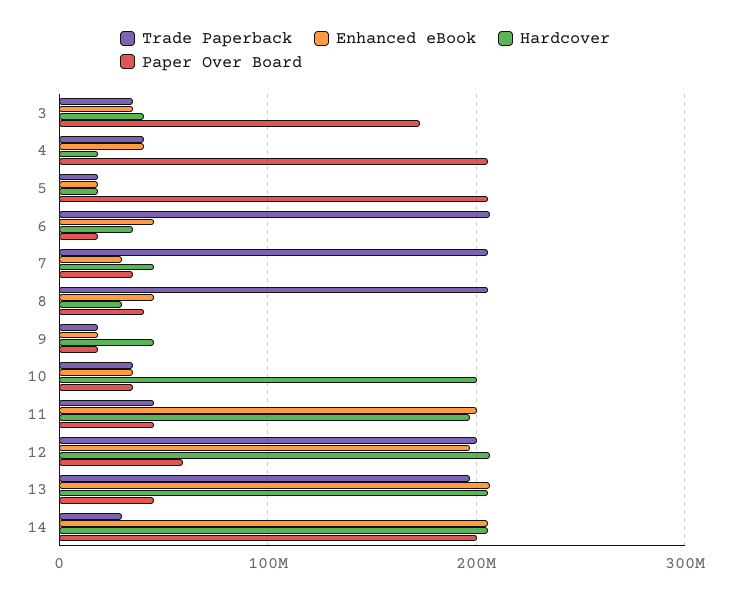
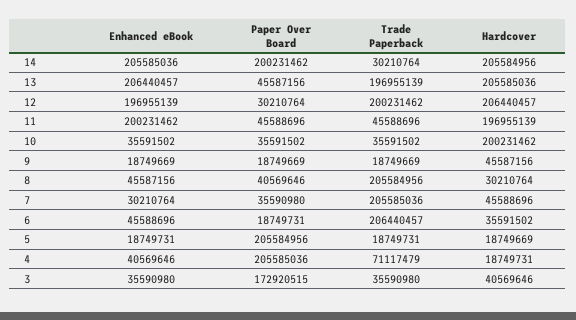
Trade Paperback, 4: 40000000 -> 71117479
Paper Over Board, 12: 60000000 -> 30210764

